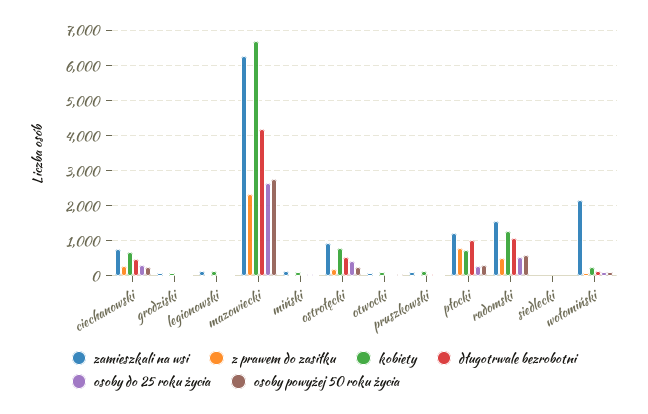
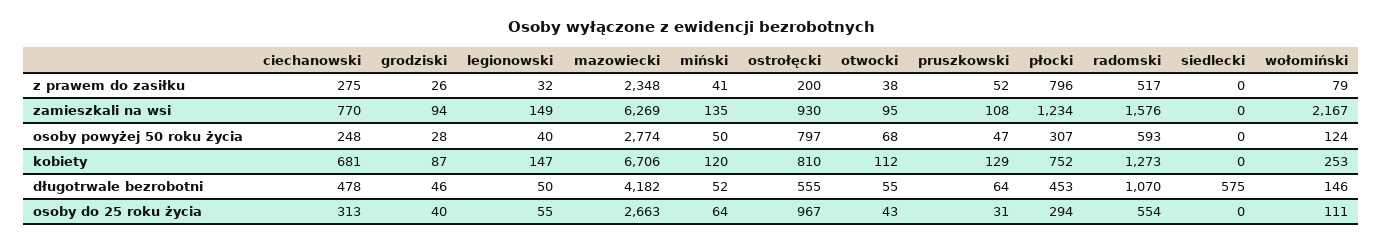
osoby do 25 roku życia, ostrołęcki: 400 -> 967
osoby powyżej 50 roku życia, ostrołęcki: 200 -> 797
długotrwale bezrobotni, płocki: 1000 -> 453
długotrwale bezrobotni, siedlecki: 0 -> 575

